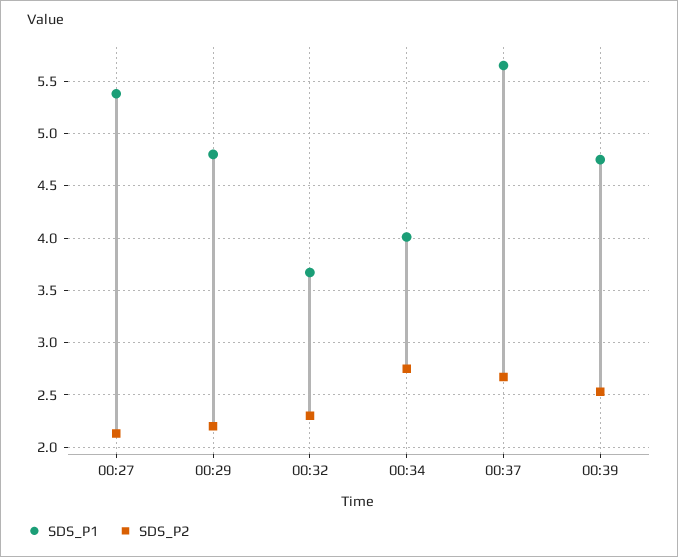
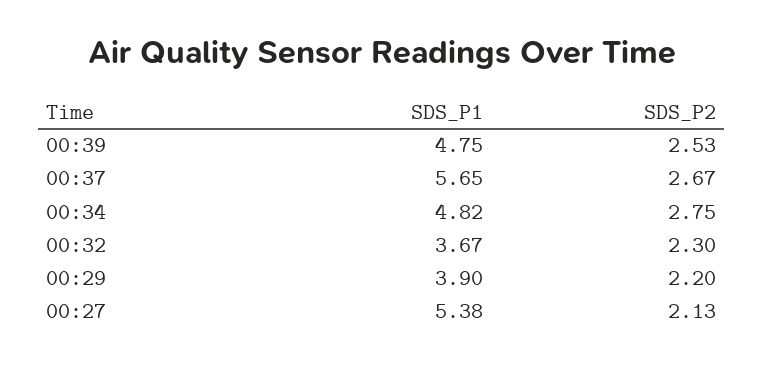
SDS_P1, 00:29: 4.8 -> 3.9
SDS_P1, 00:34: 4 -> 4.82

